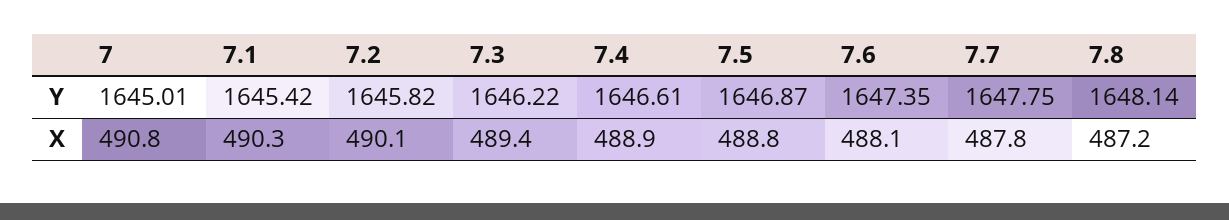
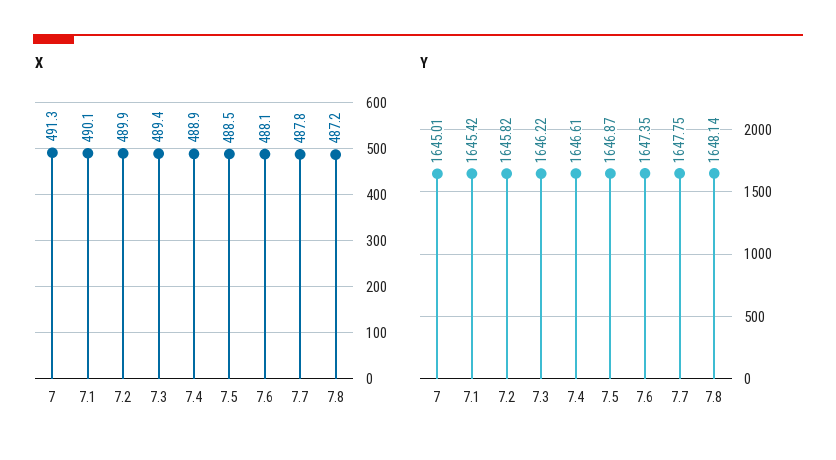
X, 7: 490.8 -> 491.3
X, 7.1: 490.3 -> 490.1
X, 7.2: 490.1 -> 489.9
X, 7.5: 488.8 -> 488.5

